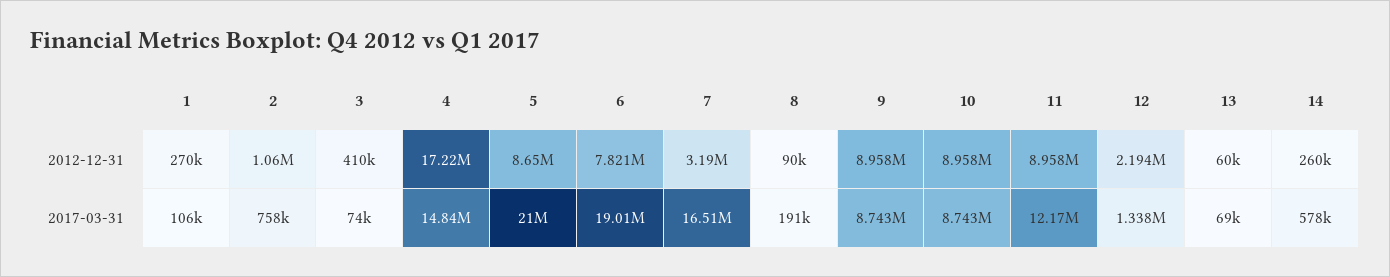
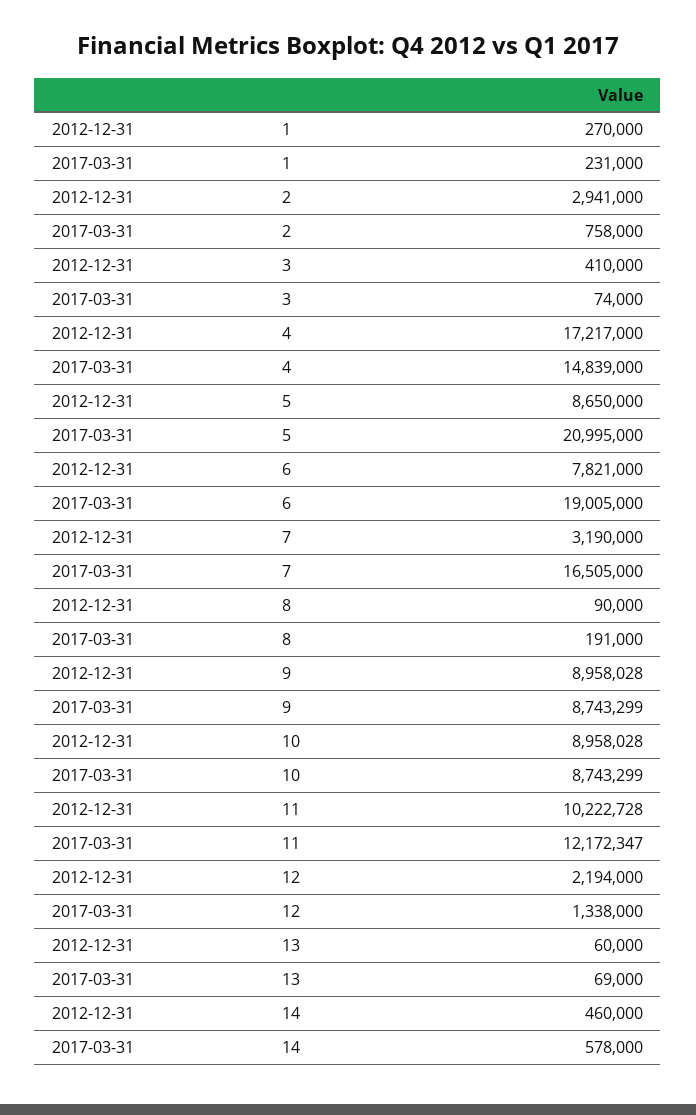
2, 2012-12-31: 1060000 -> 2941000
11, 2012-12-31: 8958000 -> 10222728
14, 2012-12-31: 260000 -> 460000
1, 2017-03-31: 106000 -> 231000

